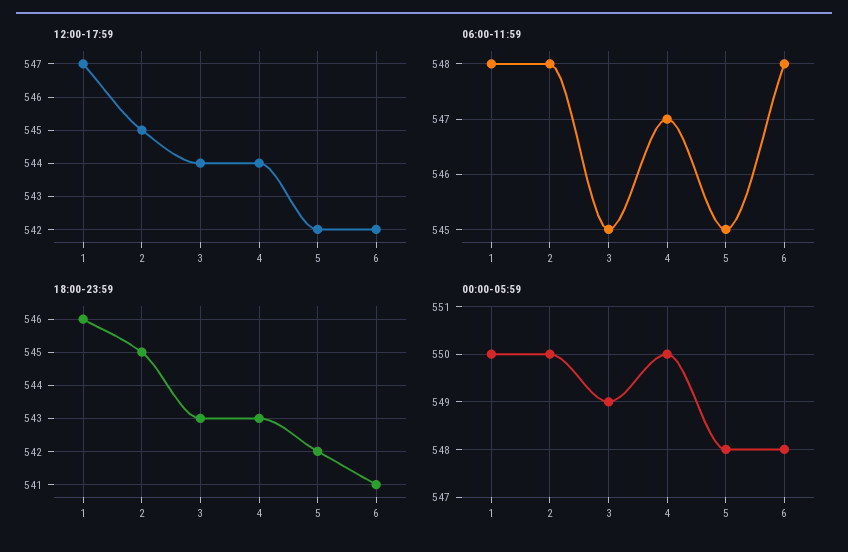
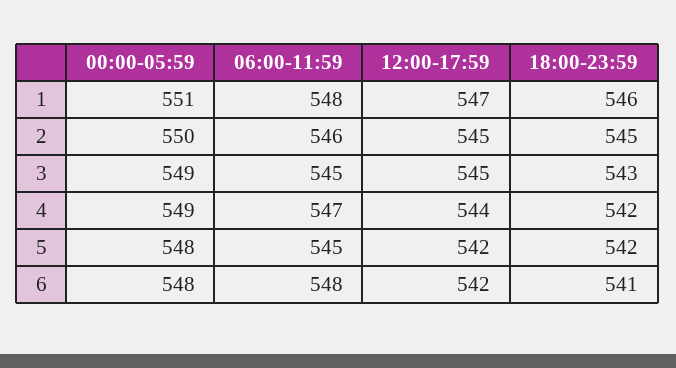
12:00-17:59, 3: 544 -> 545
06:00-11:59, 2: 548 -> 546
18:00-23:59, 4: 543 -> 542
00:00-05:59, 1: 550 -> 551
00:00-05:59, 4: 550 -> 549

